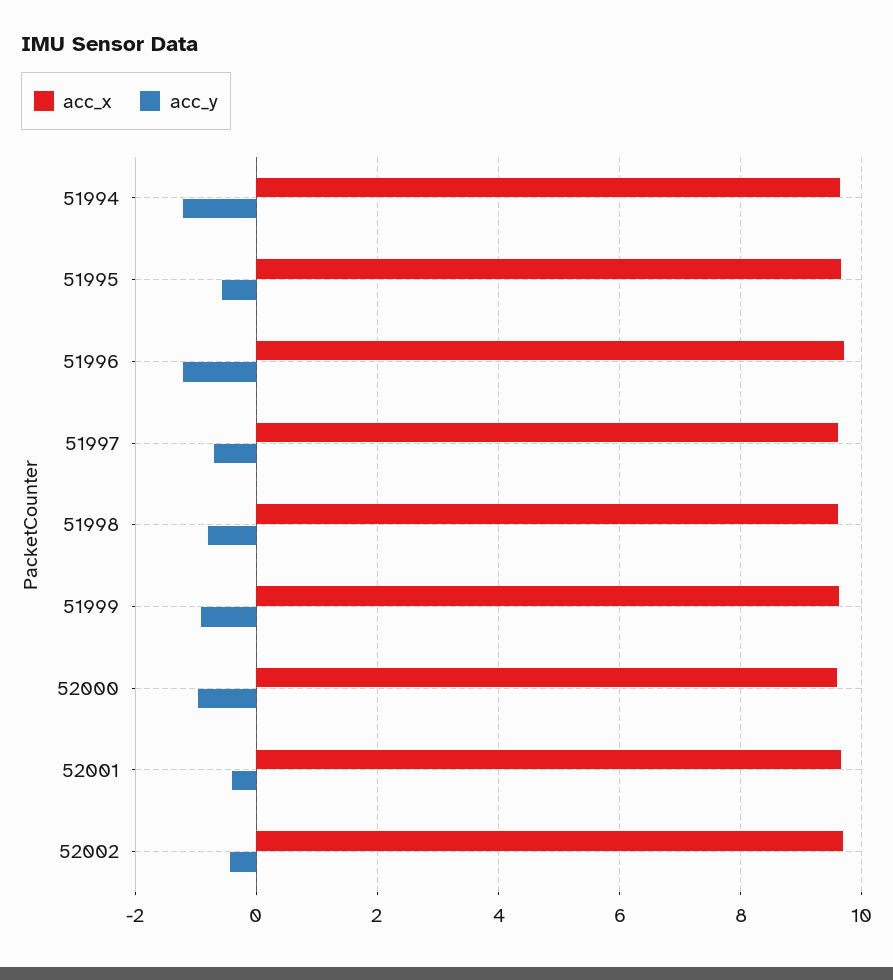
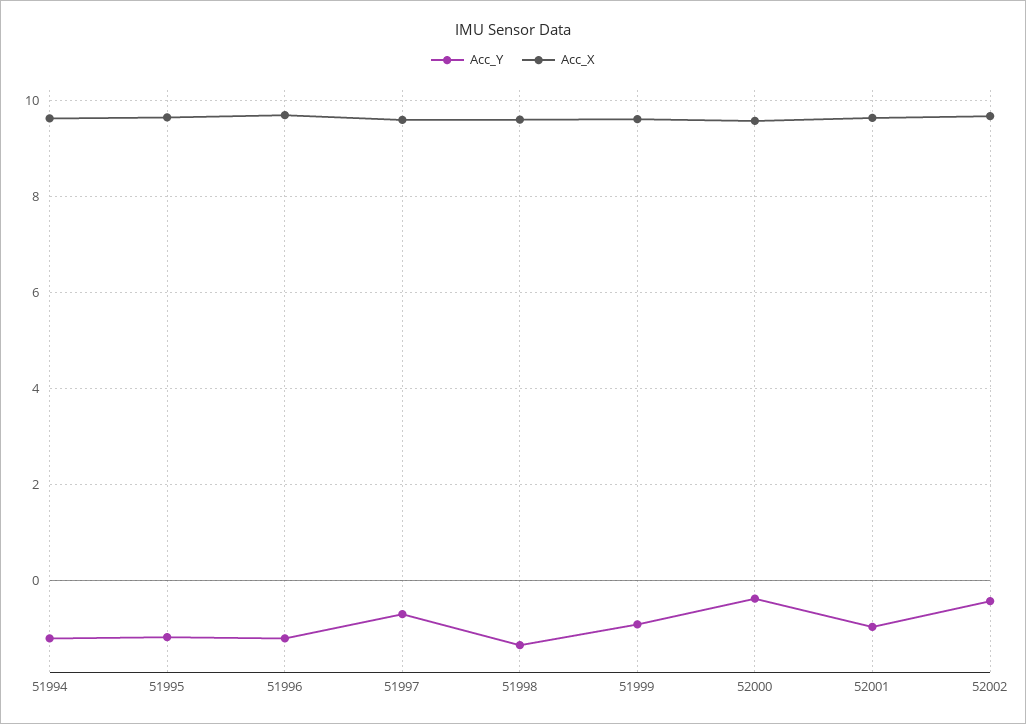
acc_y, 51995: -0.6 -> -1.2
acc_y, 51998: -0.8 -> -1.4
acc_y, 52000: -1 -> -0.4
acc_y, 52001: -0.4 -> -1

